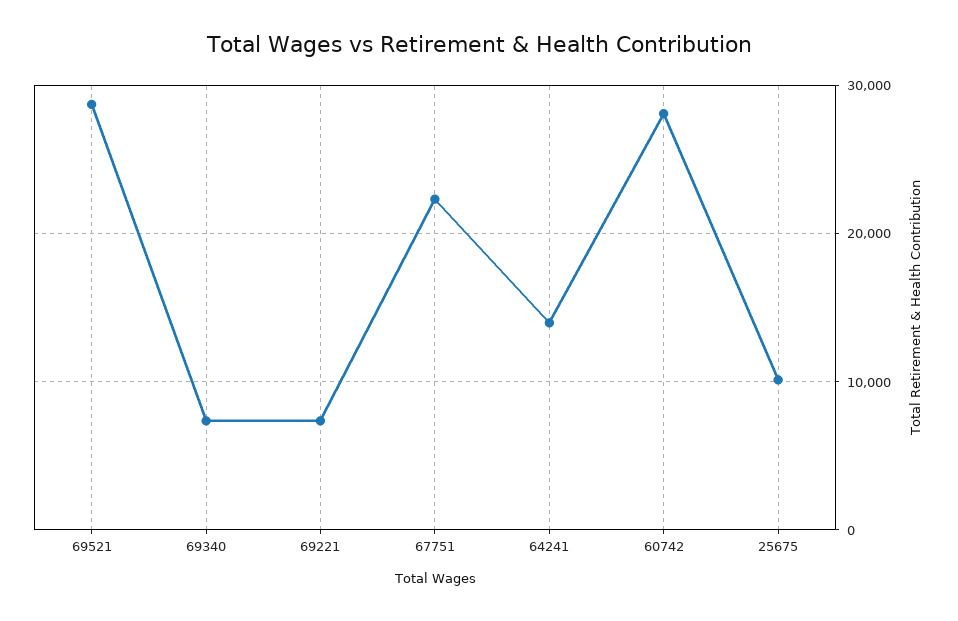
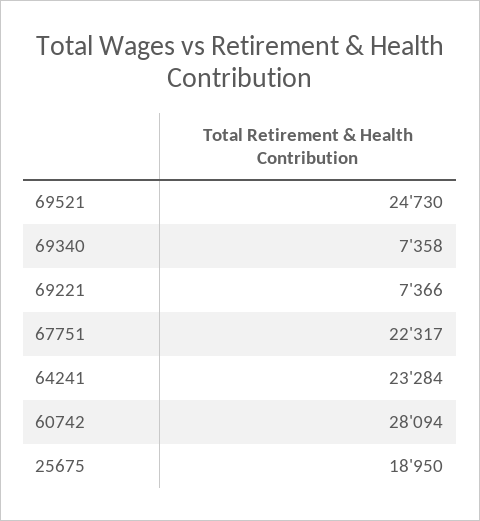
69521: 29000 -> 24730
64241: 14000 -> 23284
25675: 10000 -> 18950

